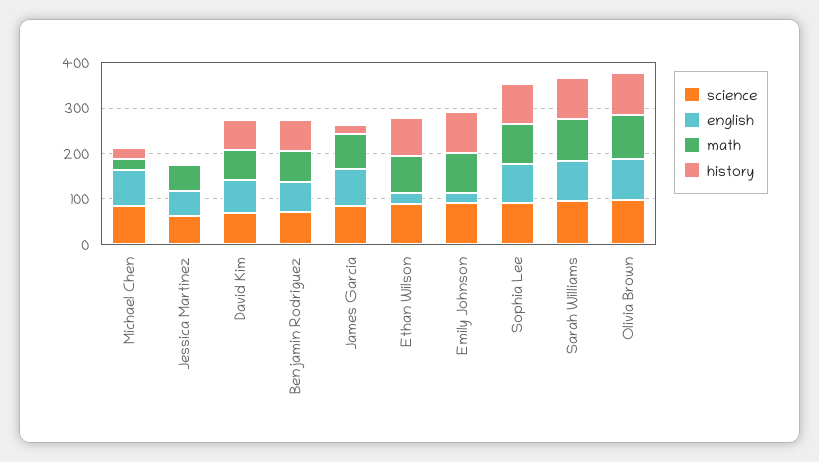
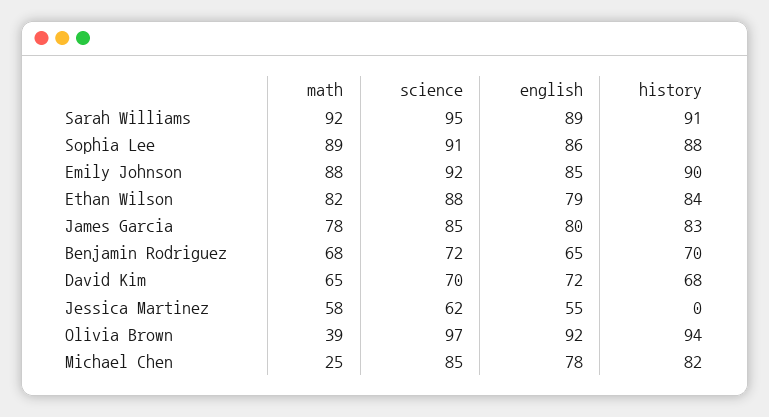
history, Michael Chen: 20 -> 82
history, James Garcia: 20 -> 83
english, Ethan Wilson: 20 -> 79
english, Emily Johnson: 20 -> 85
math, Olivia Brown: 100 -> 39

